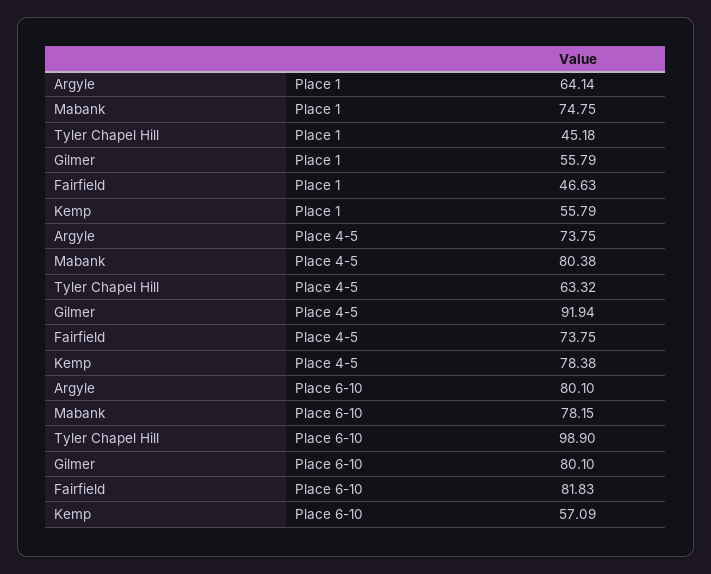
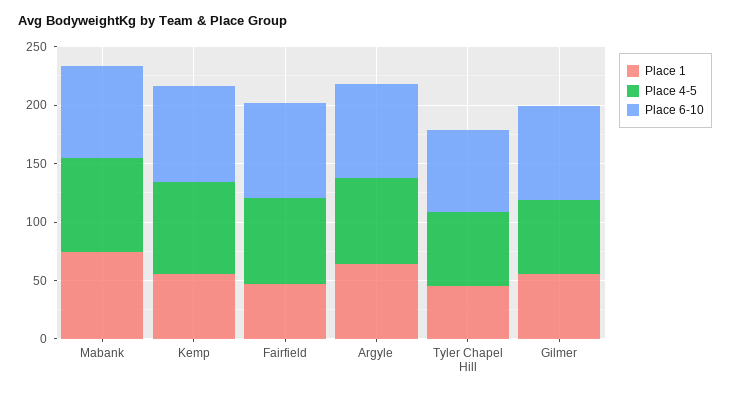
Place 4-5, Gilmer: 91.94 -> 60
Place 6-10, Tyler Chapel Hill: 98.9 -> 70
Place 6-10, Kemp: 57.09 -> 80

